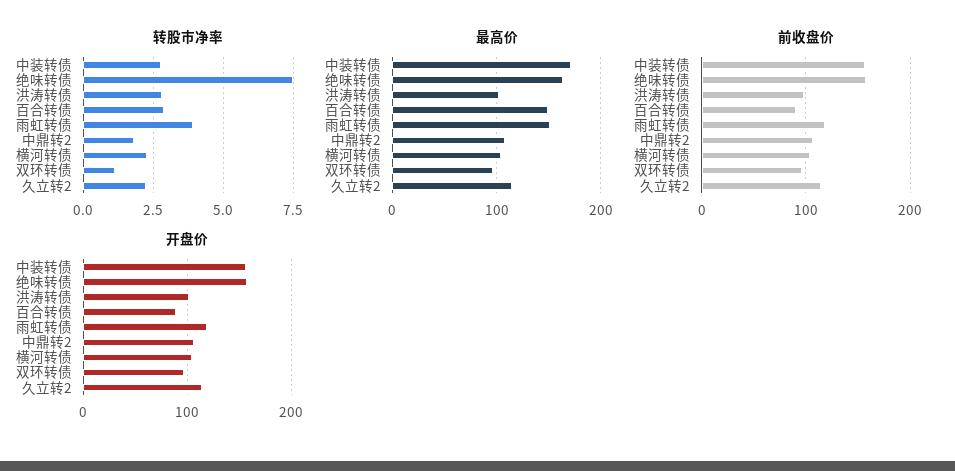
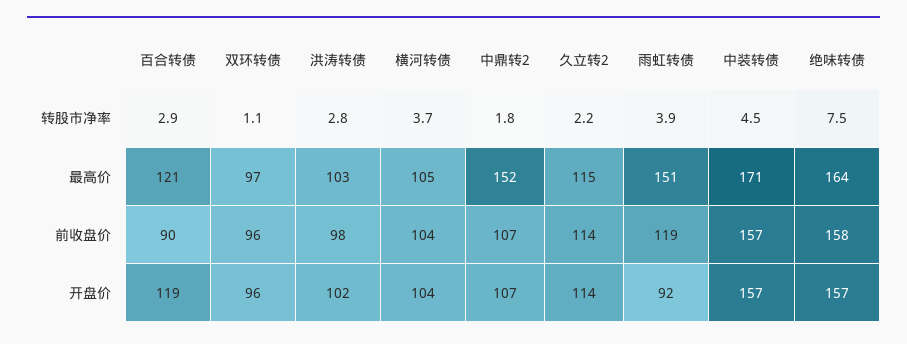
转股市净率, 中装转债: 2.75 -> 4.5
转股市净率, 横河转债: 2.25 -> 3.7
最高价, 百合转债: 150 -> 121
最高价, 中鼎转2: 110 -> 152
开盘价, 百合转债: 90 -> 119
开盘价, 雨虹转债: 120 -> 92

